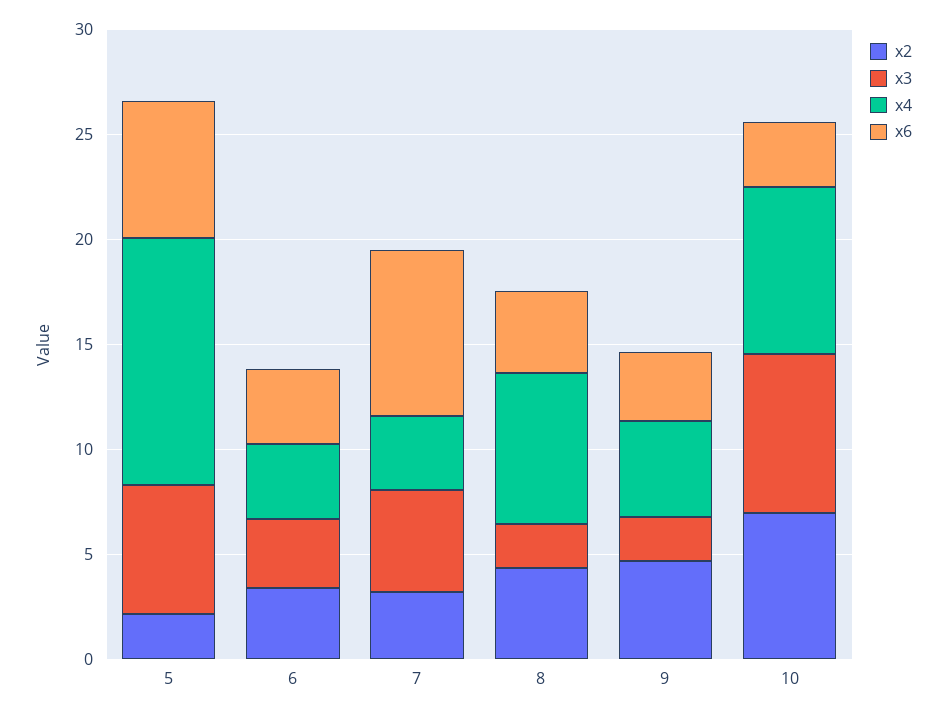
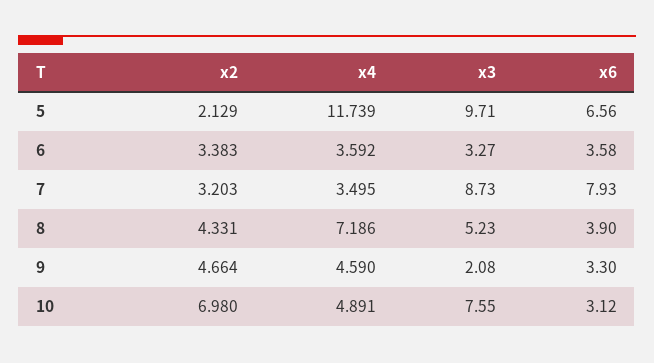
x3, 5: 6 -> 9.71
x3, 7: 5 -> 8.73
x3, 8: 2 -> 5.23
x4, 10: 8 -> 4.891

